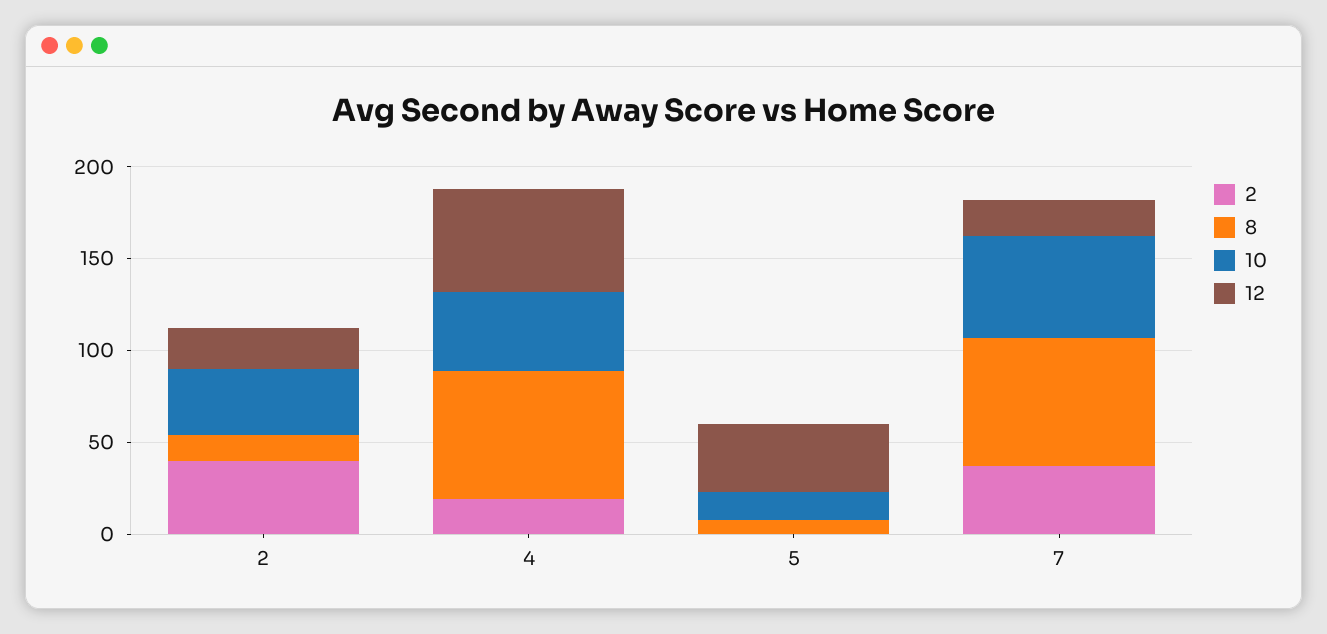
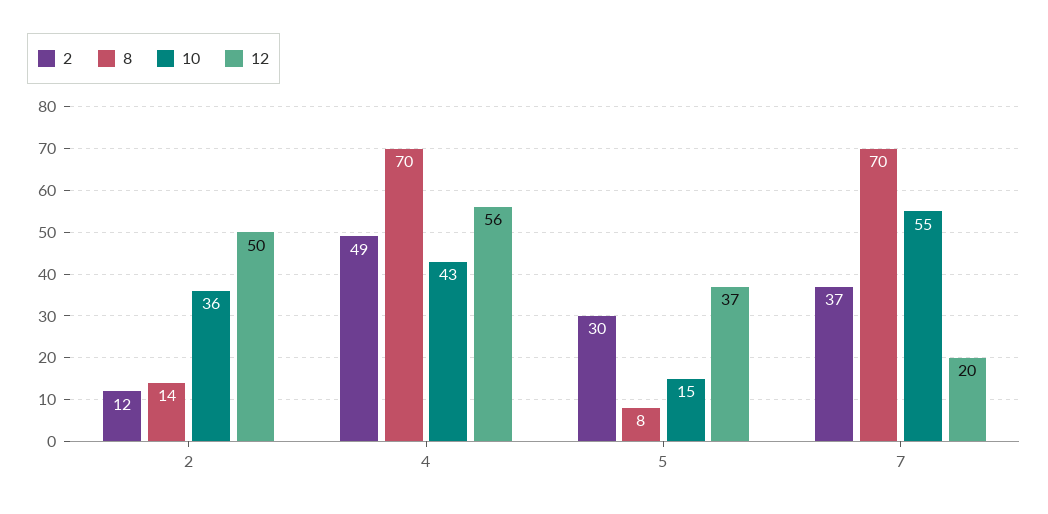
2, 2: 40 -> 12
12, 2: 20 -> 50
2, 4: 20 -> 49
2, 5: 0 -> 30

